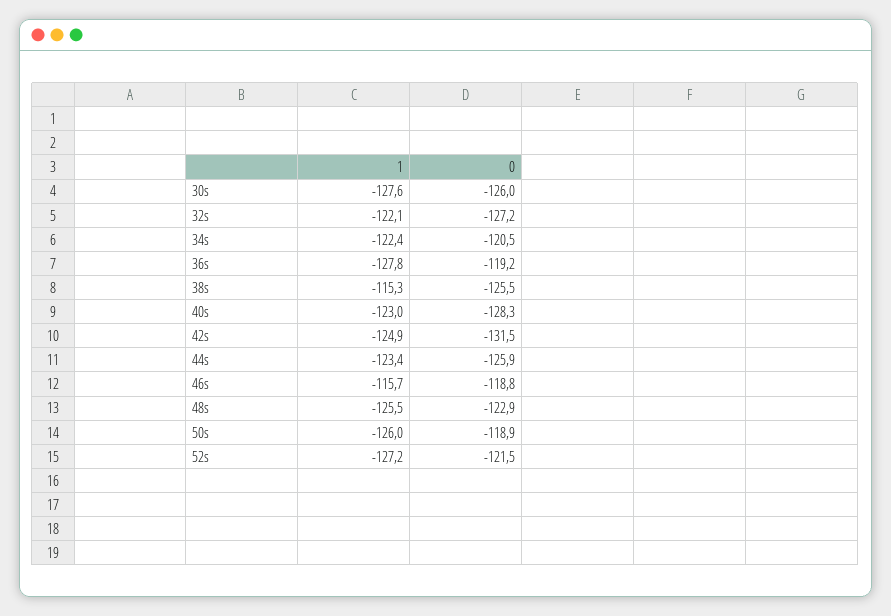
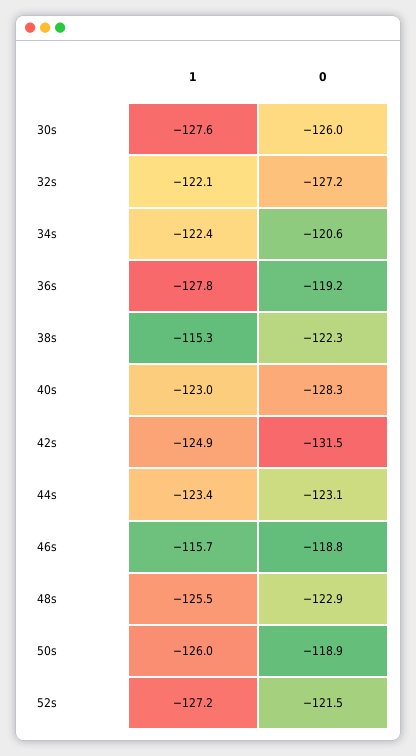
0, 34s: -120.5 -> -120.6
0, 38s: -125.5 -> -122.3
0, 44s: -125.9 -> -123.1

